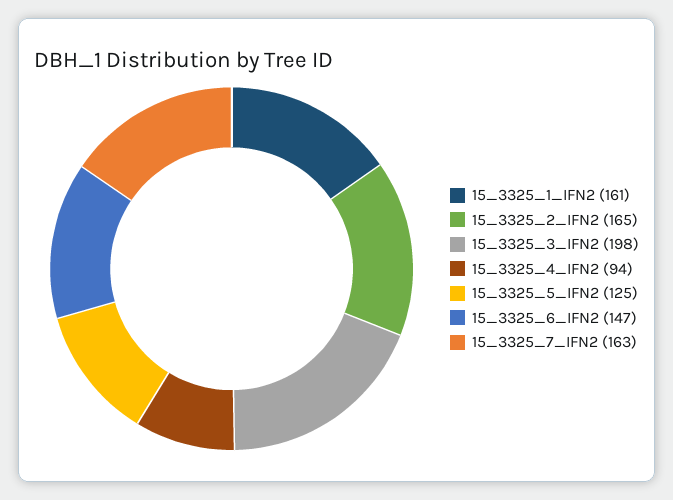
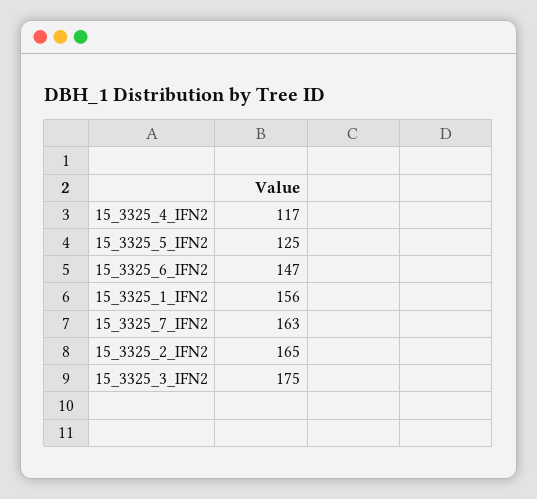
15_3325_1_IFN2: 161 -> 156
15_3325_3_IFN2: 198 -> 175
15_3325_4_IFN2: 94 -> 117

